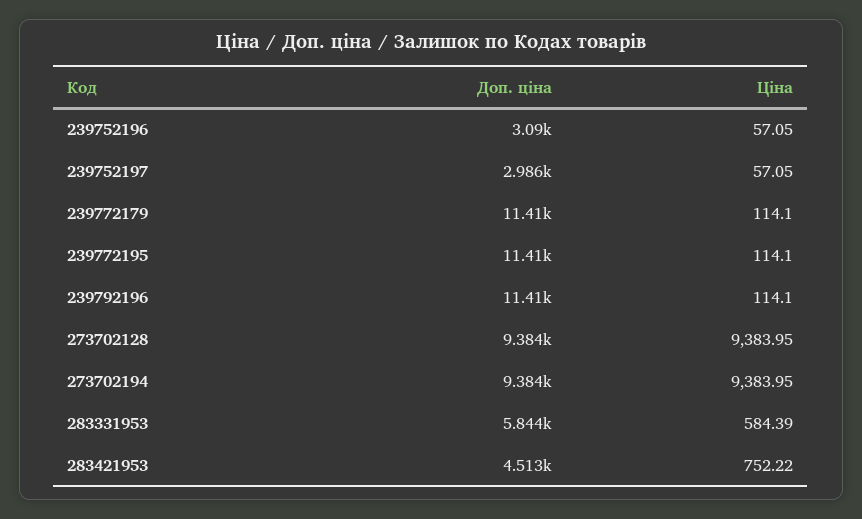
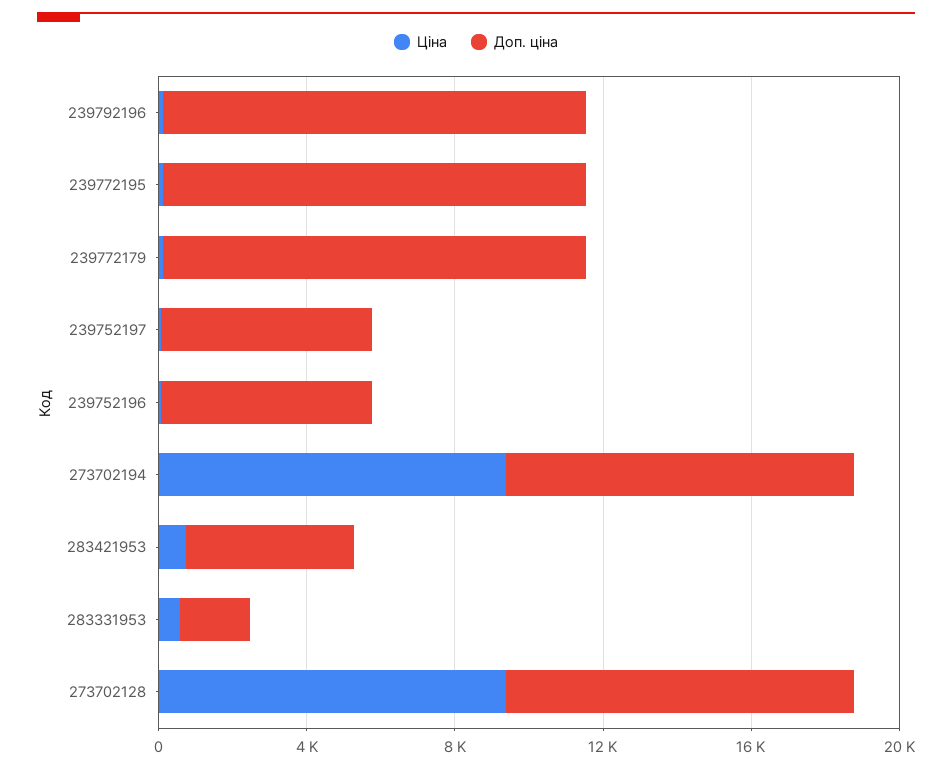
Доп. ціна, 239752196: 3090 -> 6000
Доп. ціна, 239752197: 2986 -> 6000
Доп. ціна, 283331953: 5844 -> 2000

